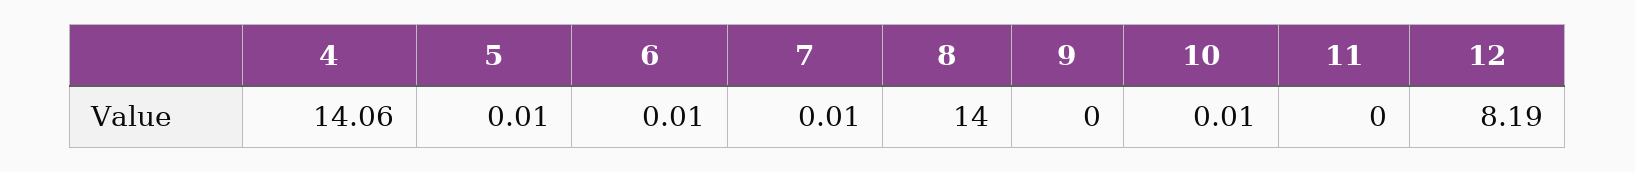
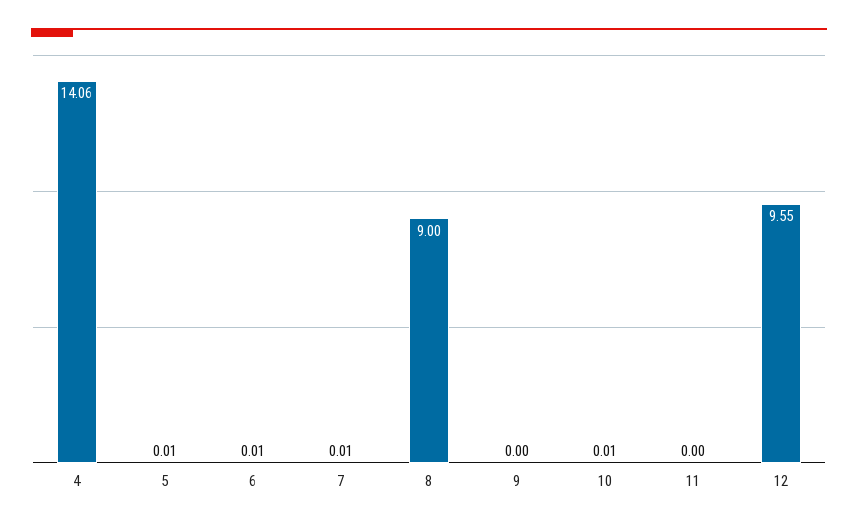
8: 14 -> 9
12: 8.19 -> 9.55

